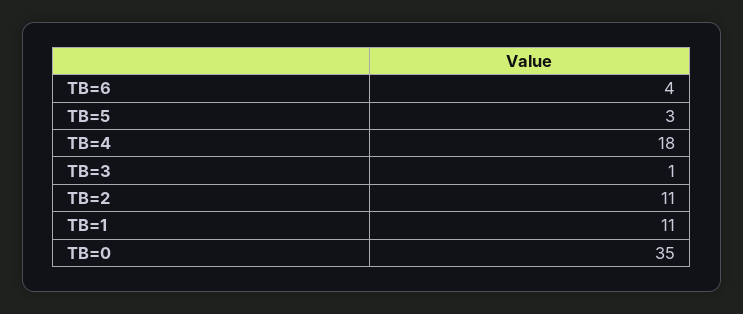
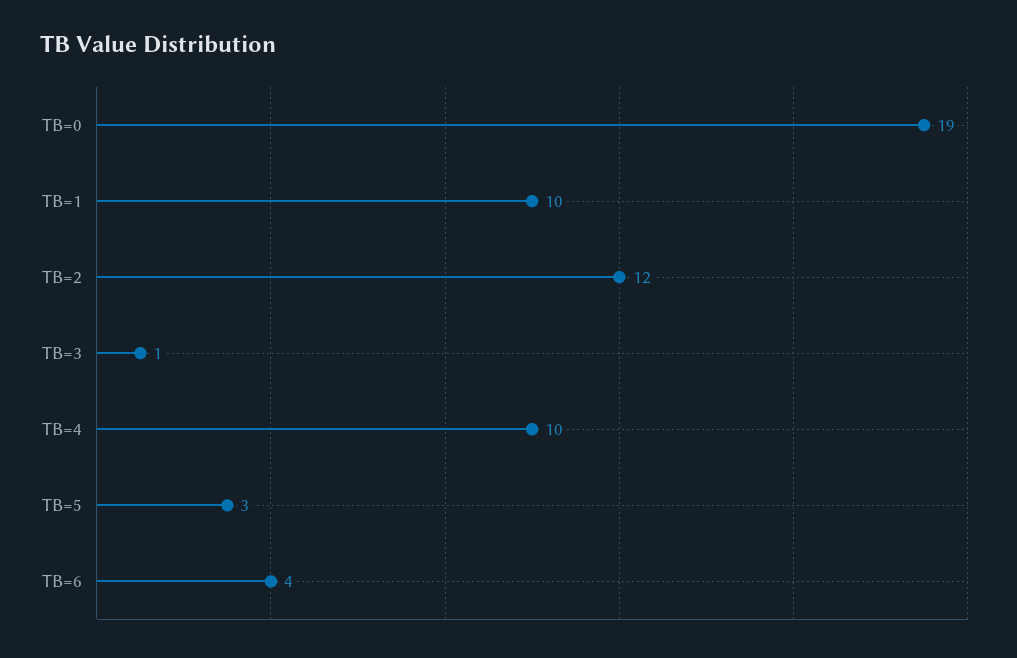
TB=4: 18 -> 10
TB=2: 11 -> 12
TB=1: 11 -> 10
TB=0: 35 -> 19

